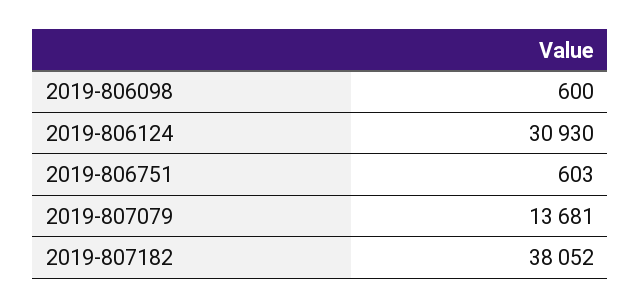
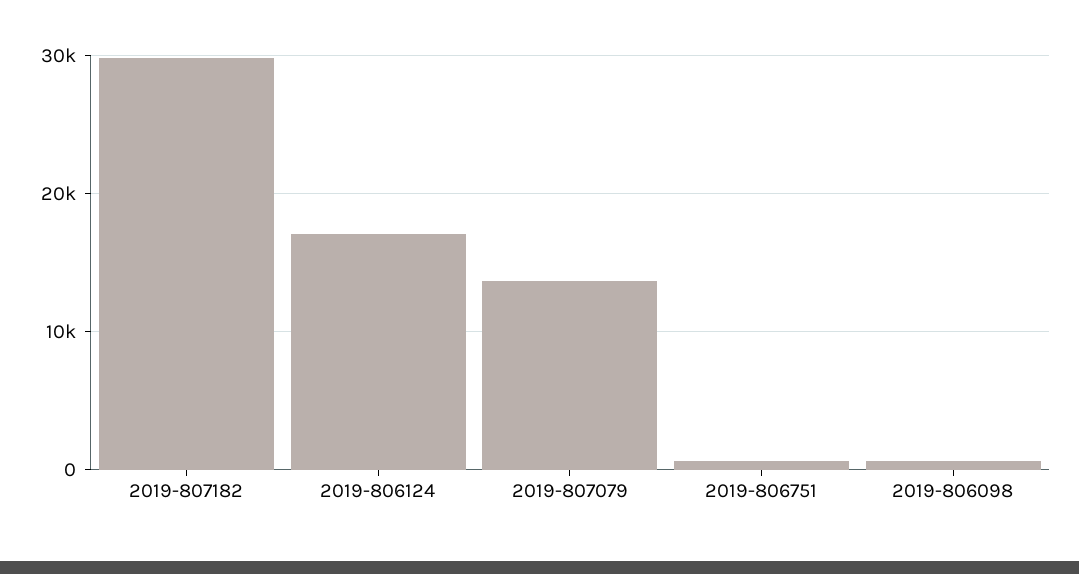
2019-806124: 30930 -> 17000
2019-807182: 38052 -> 30000

